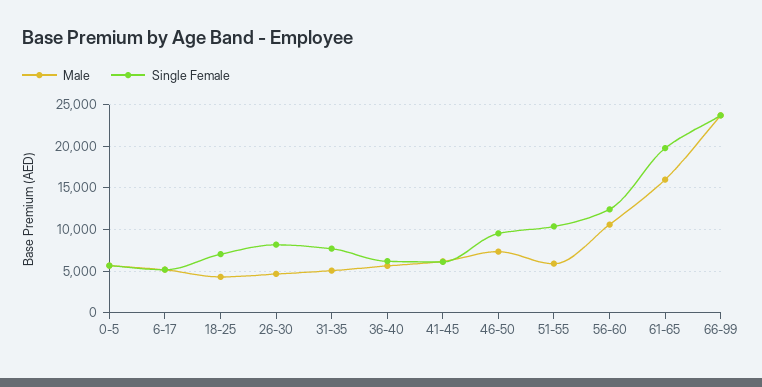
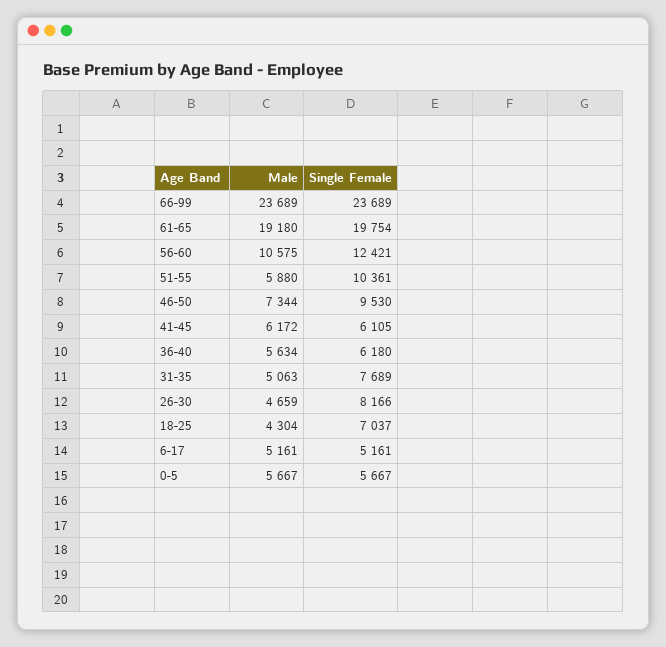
Male, 61-65: 16000 -> 19180

